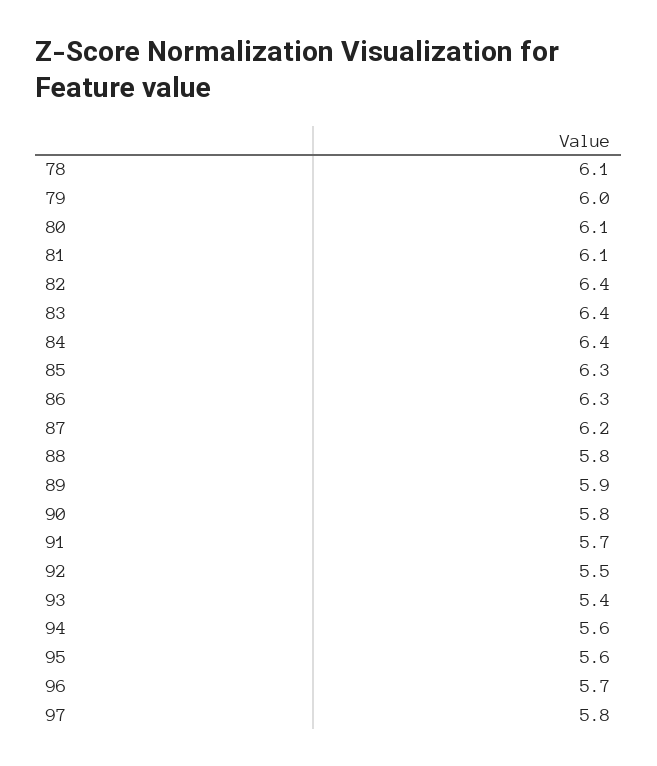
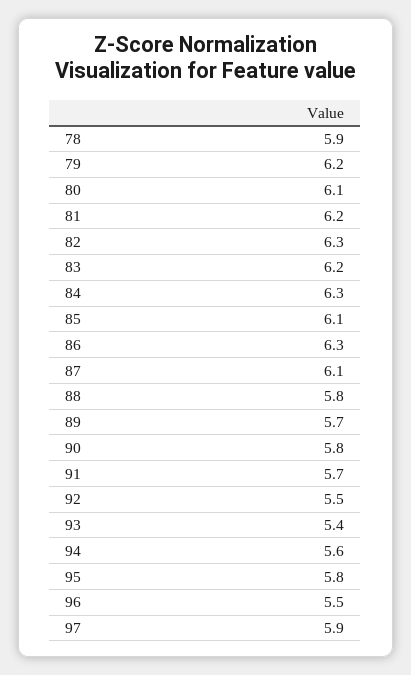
78: 6.1 -> 5.9
79: 6 -> 6.2
81: 6.1 -> 6.2
82: 6.4 -> 6.3
83: 6.4 -> 6.2
84: 6.4 -> 6.3
85: 6.3 -> 6.1
87: 6.2 -> 6.1
89: 5.9 -> 5.7
95: 5.6 -> 5.8
96: 5.7 -> 5.5
97: 5.8 -> 5.9

